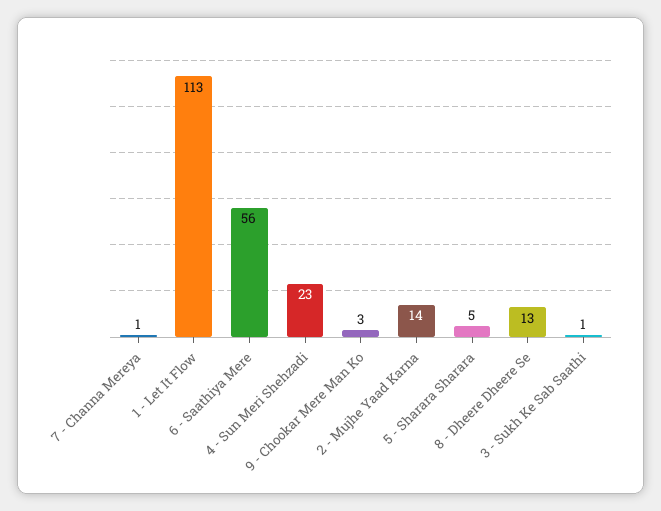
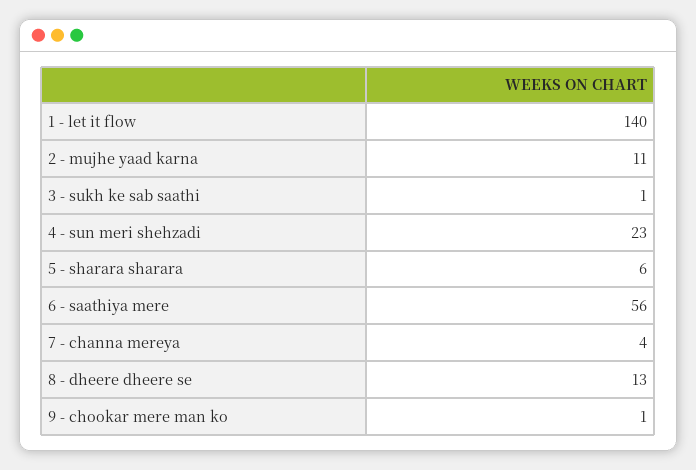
7 - Channa Mereya: 1 -> 4
1 - Let It Flow: 113 -> 140
9 - Chookar Mere Man Ko: 3 -> 1
2 - Mujhe Yaad Karna: 14 -> 11
5 - Sharara Sharara: 5 -> 6

